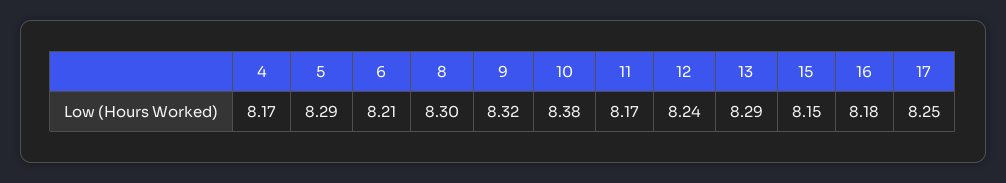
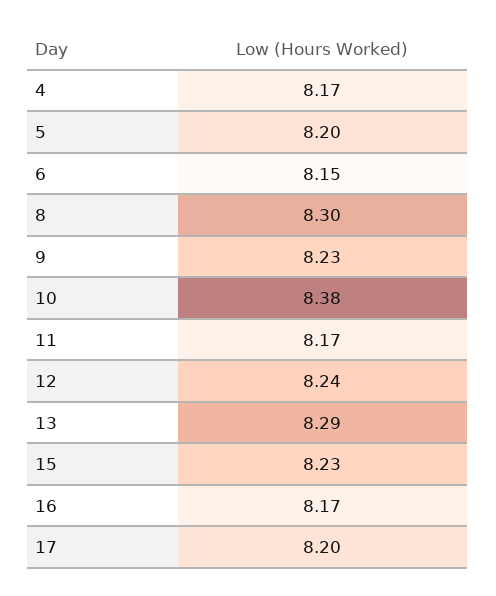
5: 8.29 -> 8.2
6: 8.21 -> 8.15
9: 8.32 -> 8.23
15: 8.15 -> 8.23
16: 8.18 -> 8.17
17: 8.25 -> 8.2

